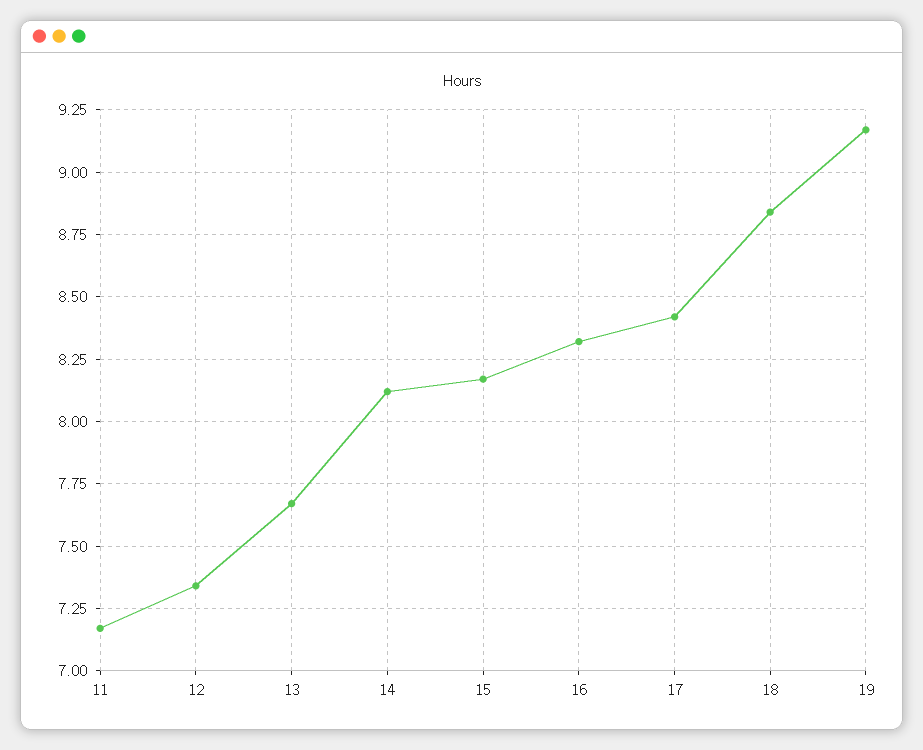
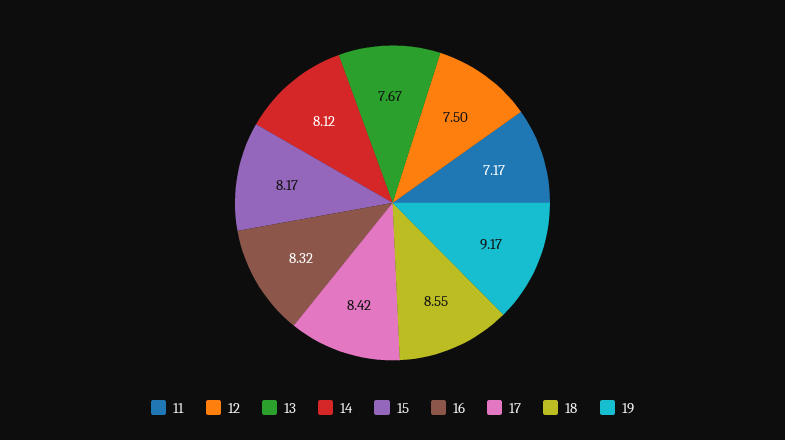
12: 7.35 -> 7.5
18: 8.85 -> 8.55

